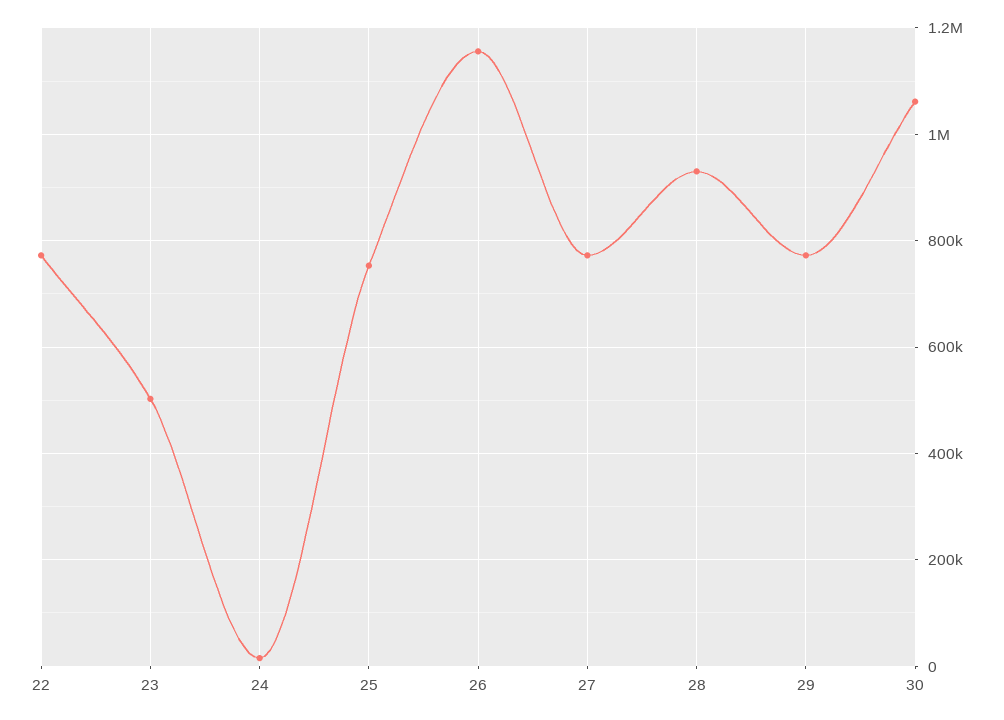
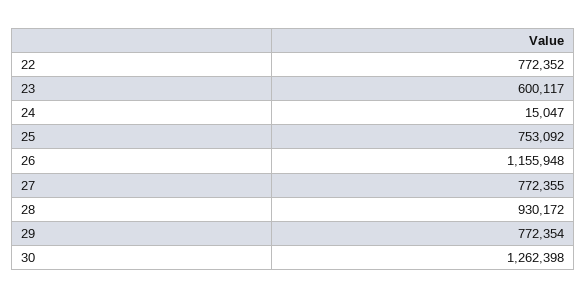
23: 500000 -> 600117
30: 1060000 -> 1262398

